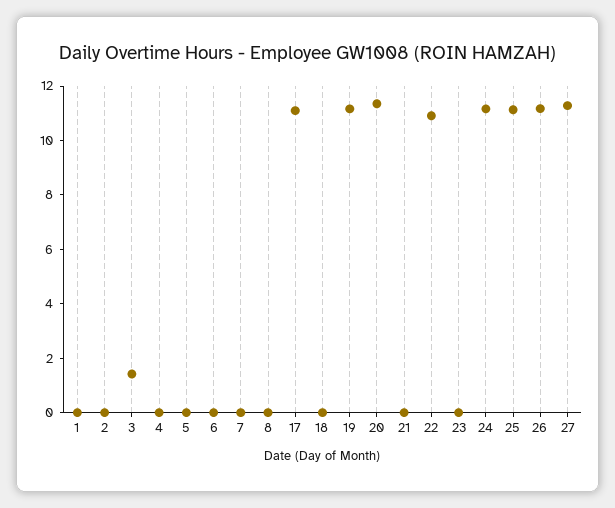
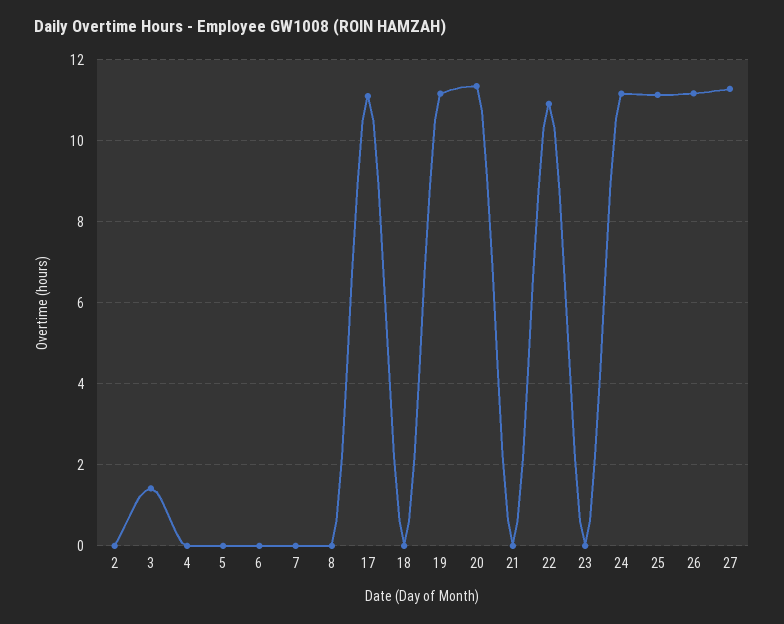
1: 0 -> none

